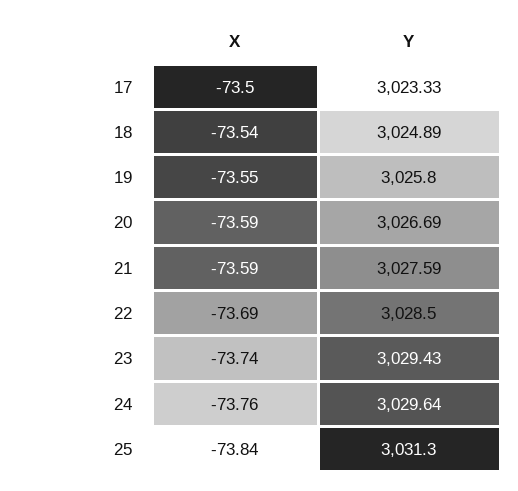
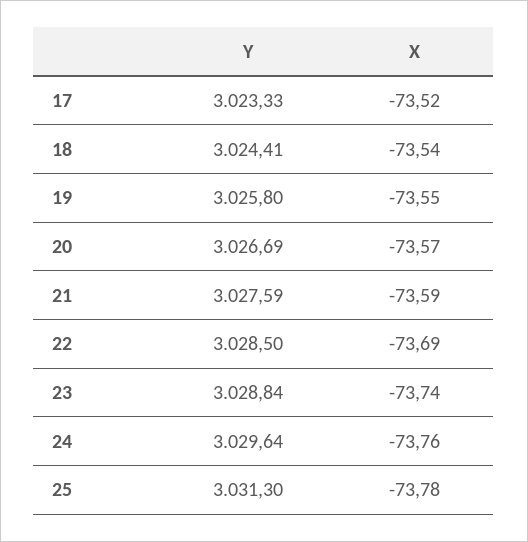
X, 17: -73.5 -> -73.52
Y, 18: 3024.89 -> 3024.41
X, 20: -73.59 -> -73.57
Y, 23: 3029.43 -> 3028.84
X, 25: -73.84 -> -73.78

